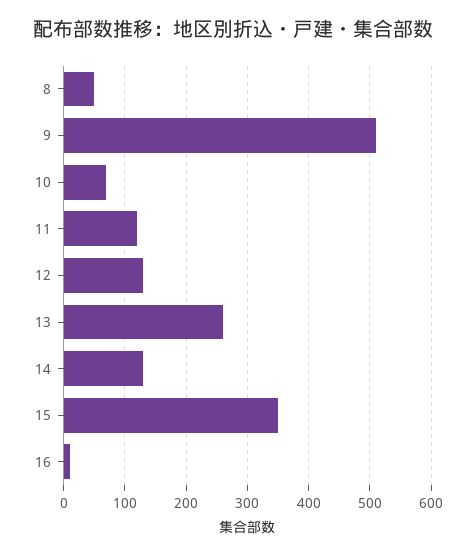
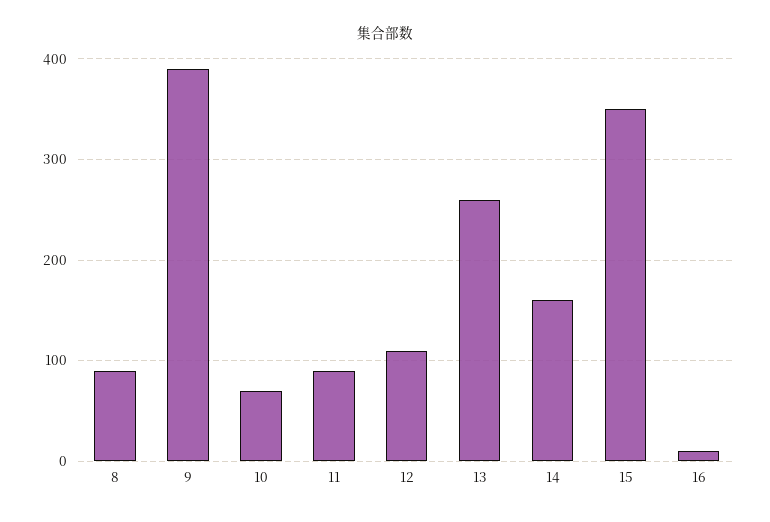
8: 50 -> 90
9: 510 -> 390
11: 120 -> 90
12: 130 -> 110
14: 130 -> 160

